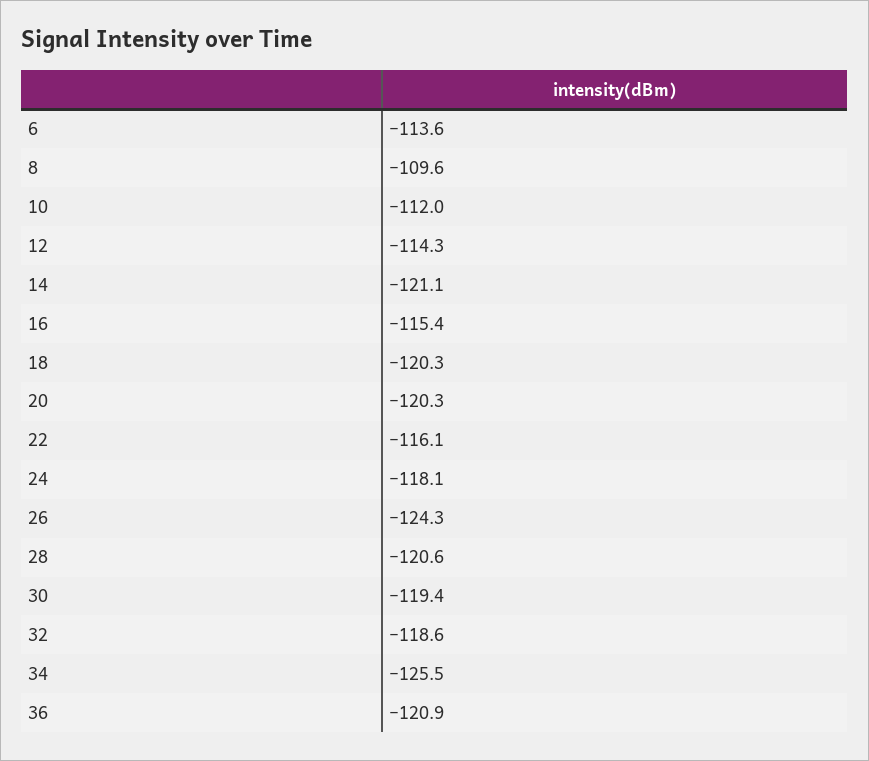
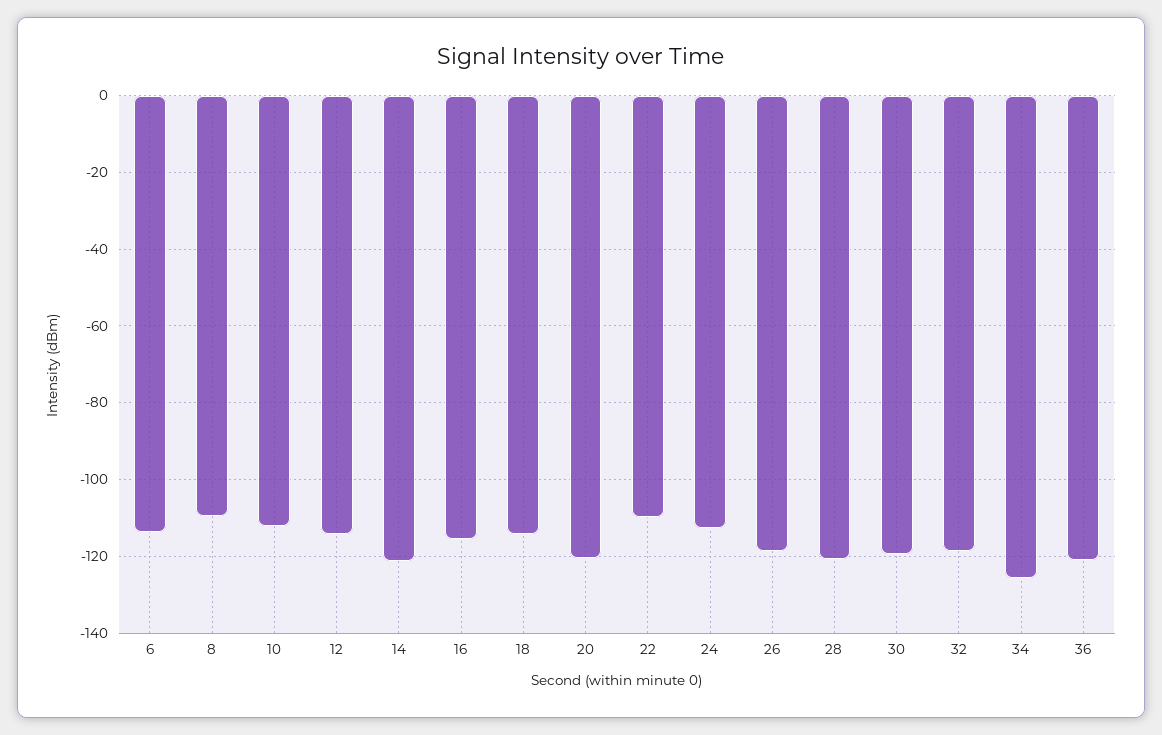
18: -120.3 -> -114
22: -116.1 -> -110
24: -118.1 -> -112
26: -124.3 -> -118

